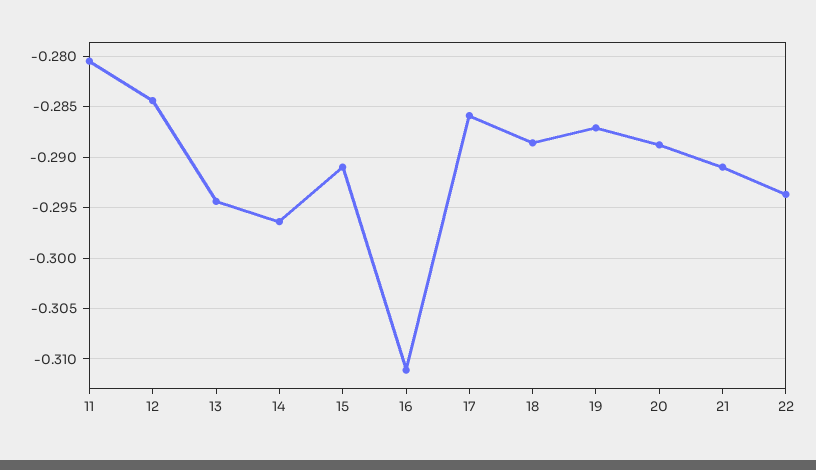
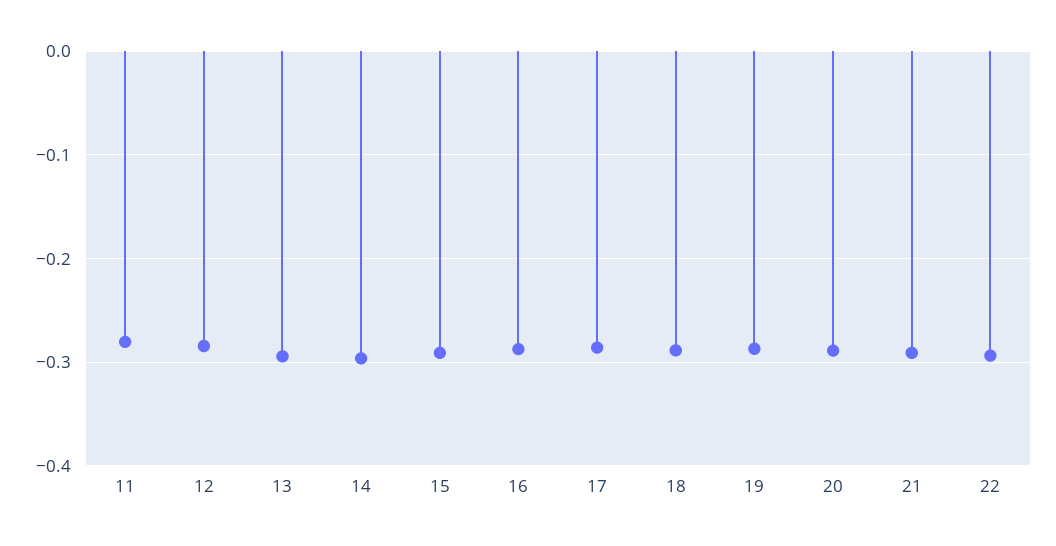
16: -0.311 -> -0.29

